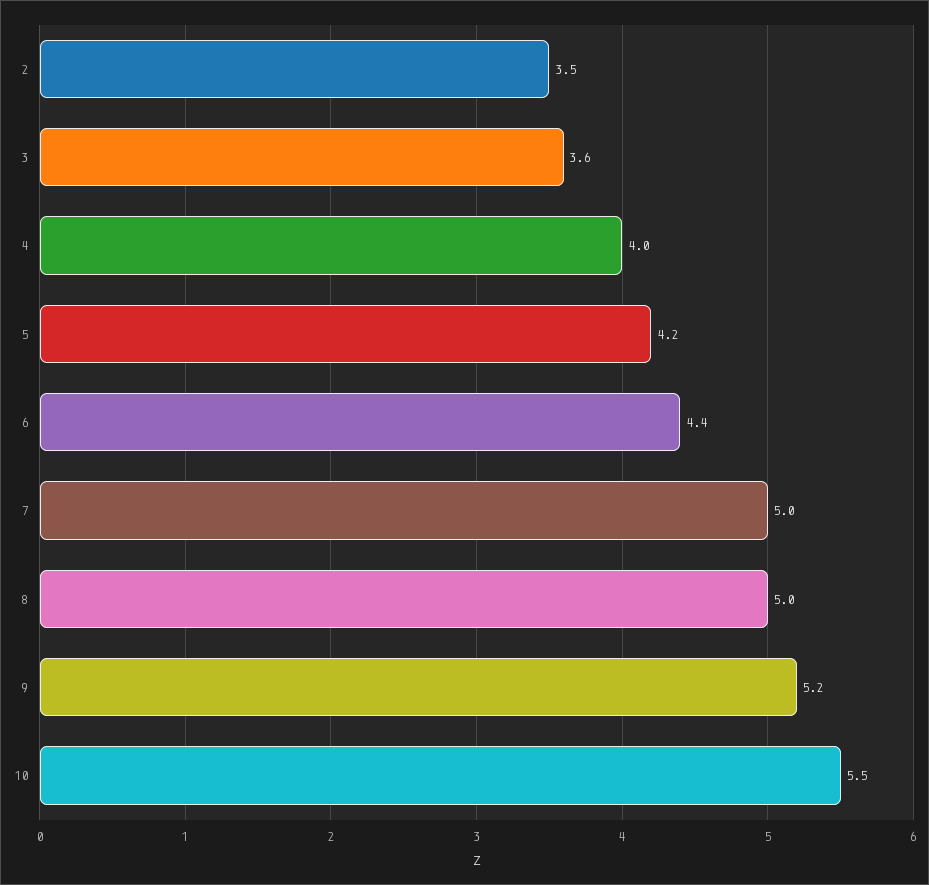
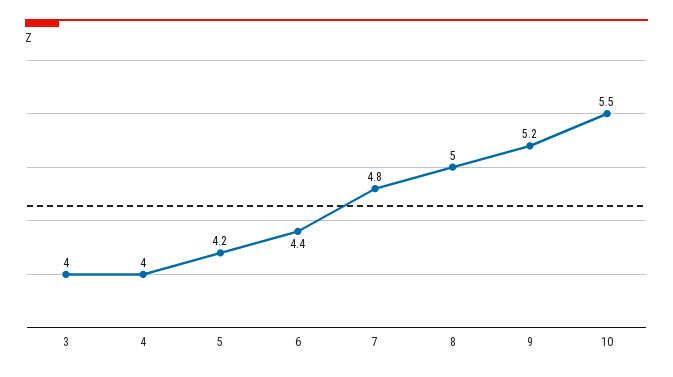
2: 3.5 -> none
3: 3.6 -> 4
7: 5 -> 4.8

